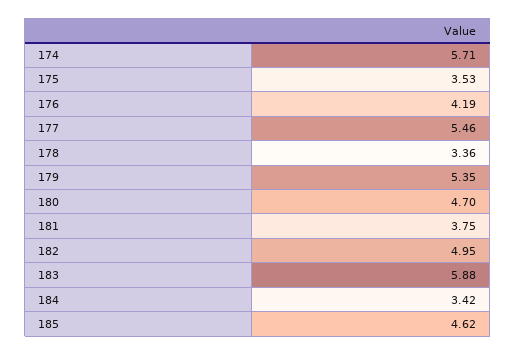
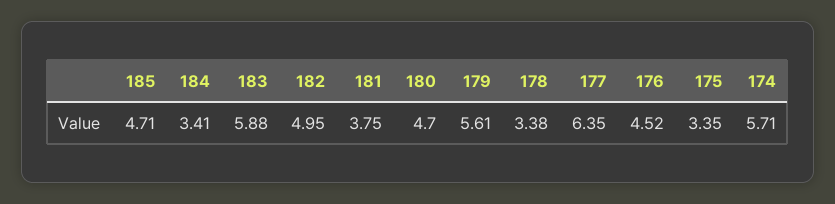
175: 3.53 -> 3.35
176: 4.19 -> 4.52
177: 5.46 -> 6.35
178: 3.36 -> 3.38
179: 5.35 -> 5.61
184: 3.42 -> 3.41
185: 4.62 -> 4.71

